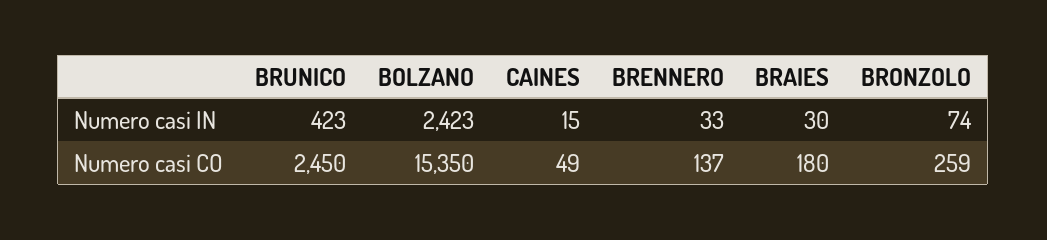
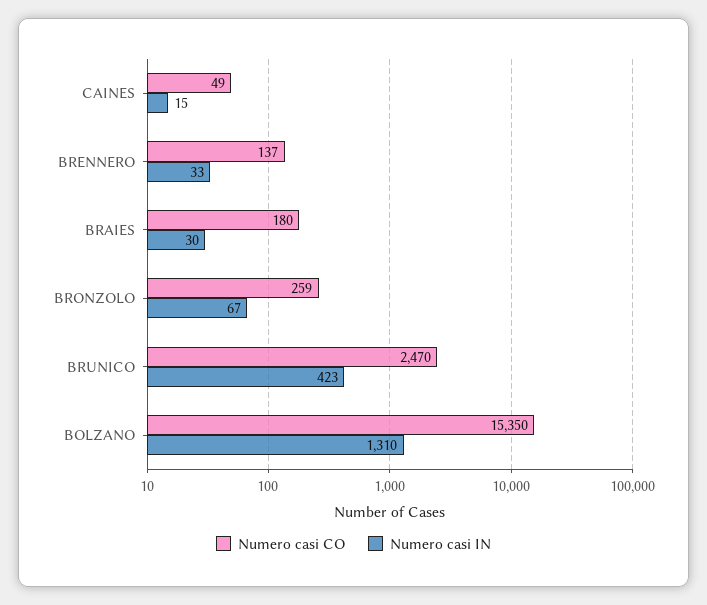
Numero casi IN, BOLZANO: 2423 -> 1310
Numero casi IN, BRONZOLO: 74 -> 67
Numero casi CO, BRUNICO: 2450 -> 2470

